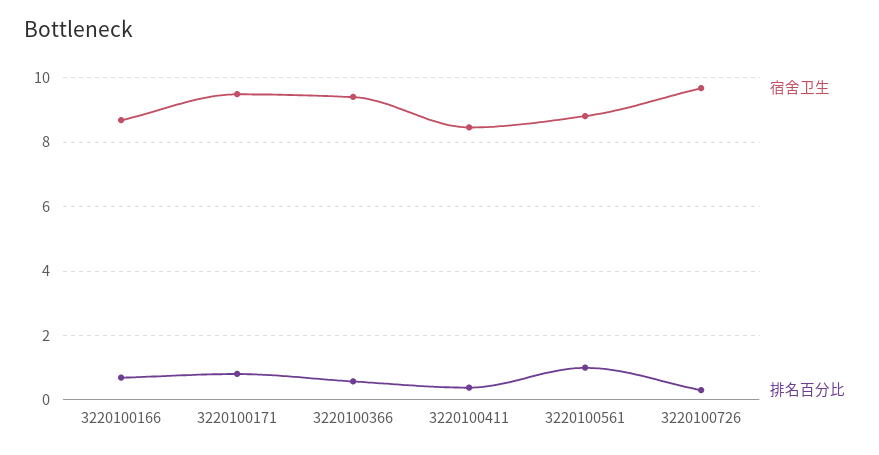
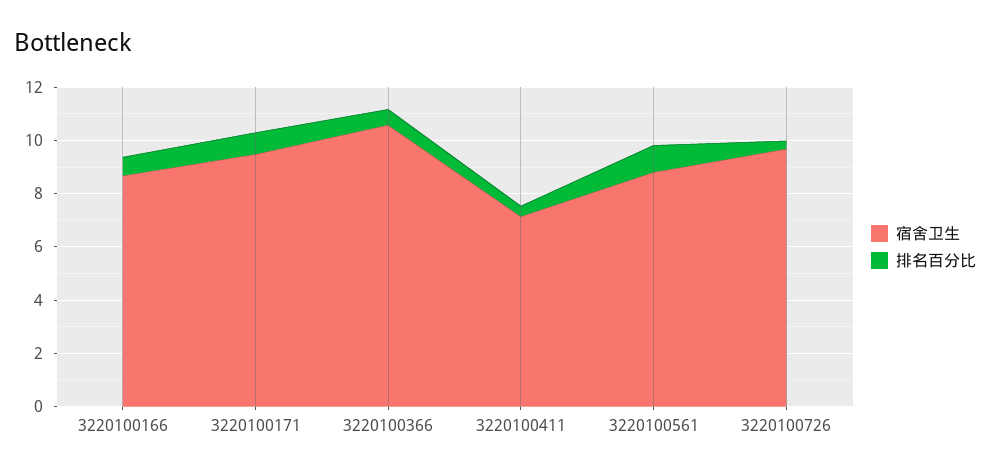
宿舍卫生, 3220100366: 9.4 -> 10.5
宿舍卫生, 3220100411: 8.4 -> 7

